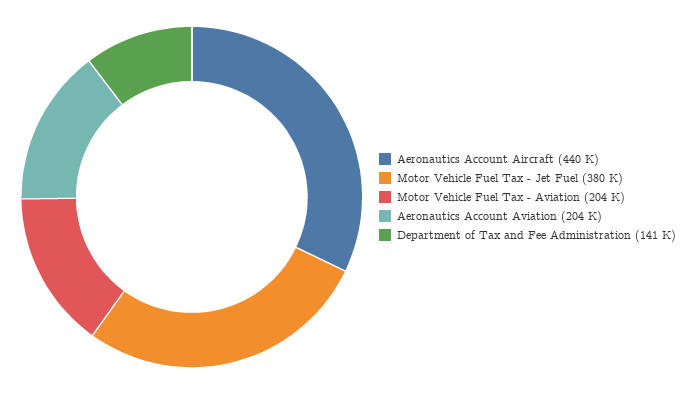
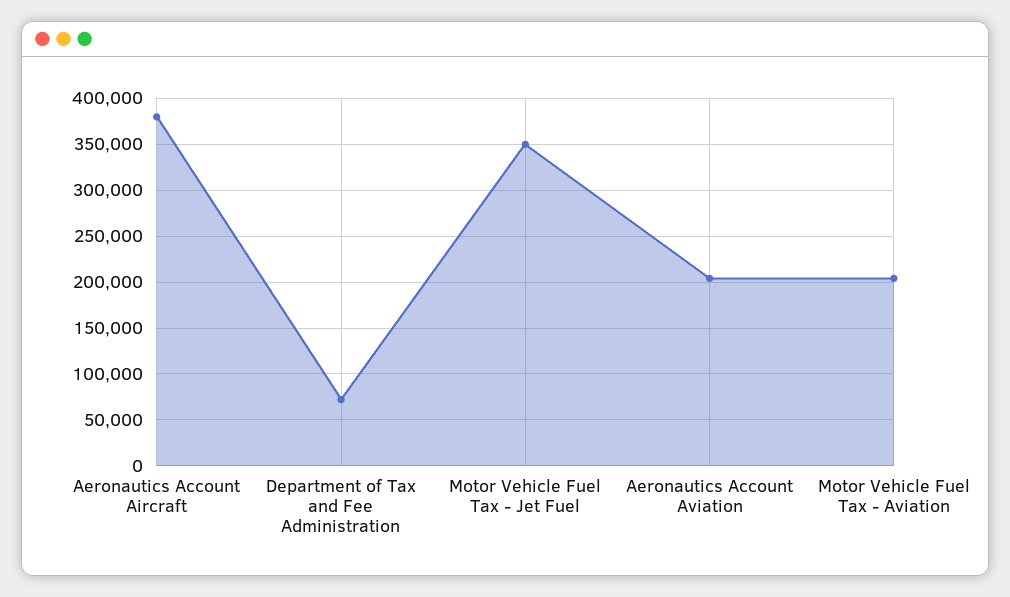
Aeronautics Account Aircraft: 440000 -> 380000
Motor Vehicle Fuel Tax - Jet Fuel: 380000 -> 350000
Department of Tax and Fee Administration: 141000 -> 70000

